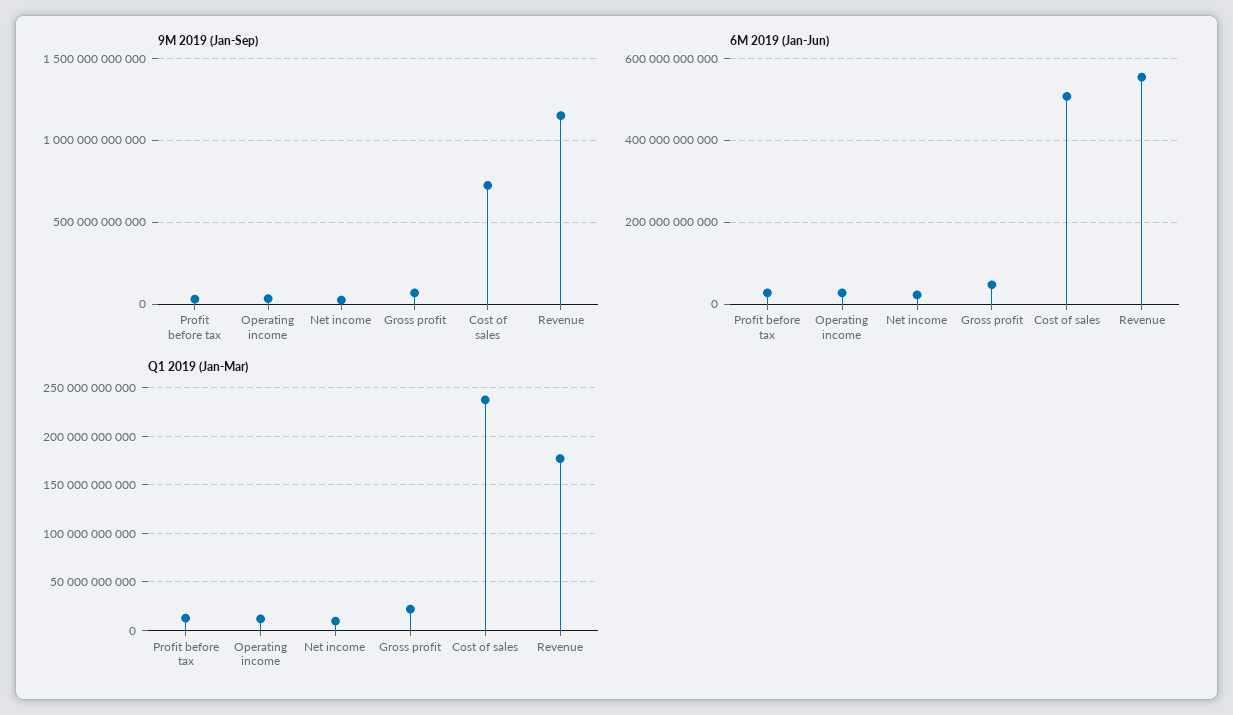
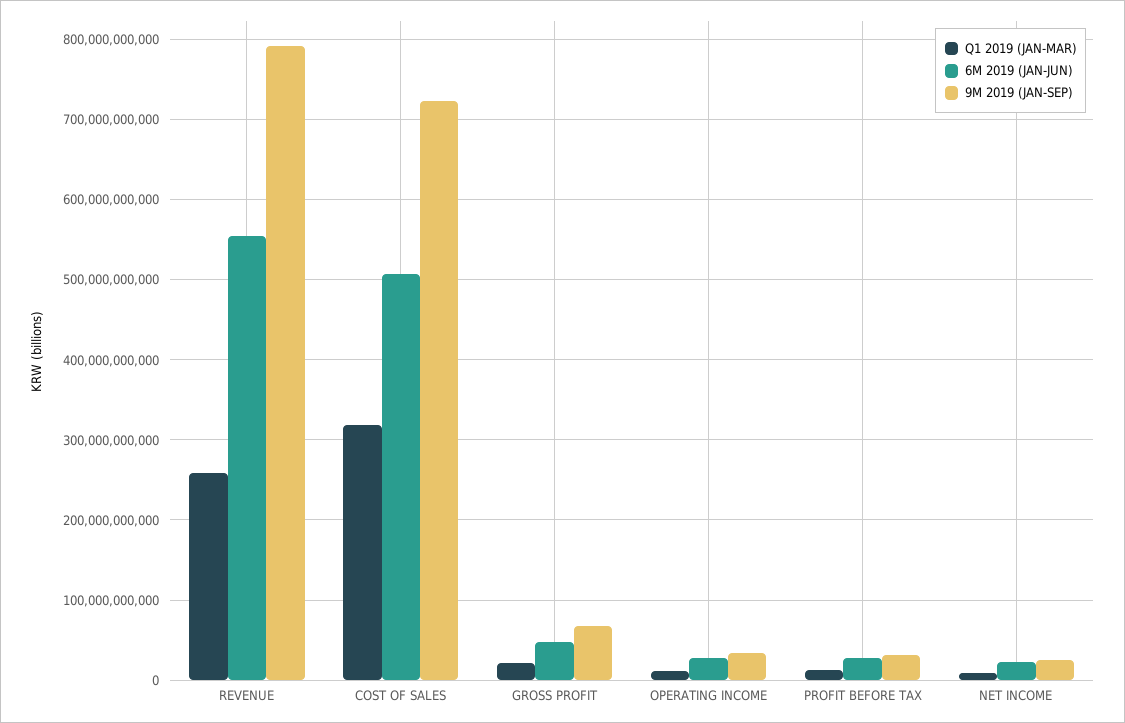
9M 2019 (Jan-Sep), Revenue: 1150000000000 -> 790000000000
Q1 2019 (Jan-Mar), Cost of sales: 240000000000 -> 320000000000
Q1 2019 (Jan-Mar), Revenue: 180000000000 -> 260000000000

